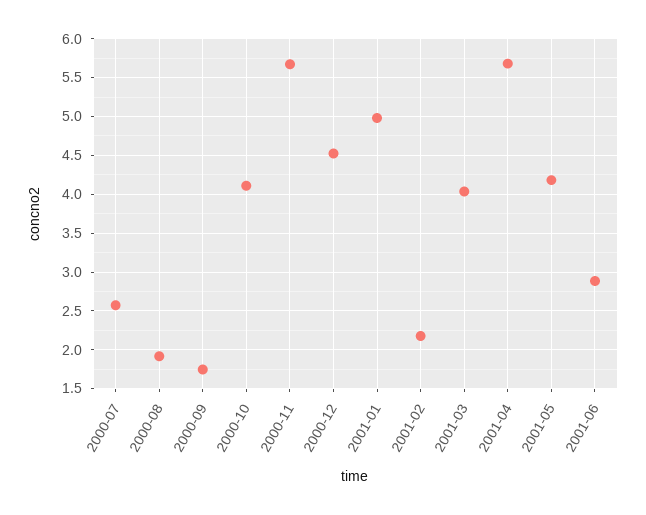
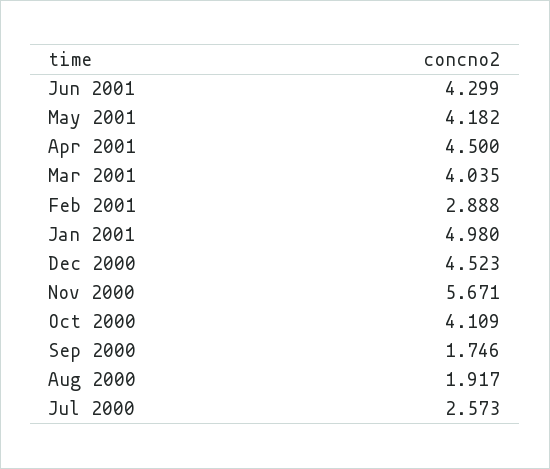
2001-02: 2.2 -> 2.888
2001-04: 5.7 -> 4.5
2001-06: 2.9 -> 4.299

